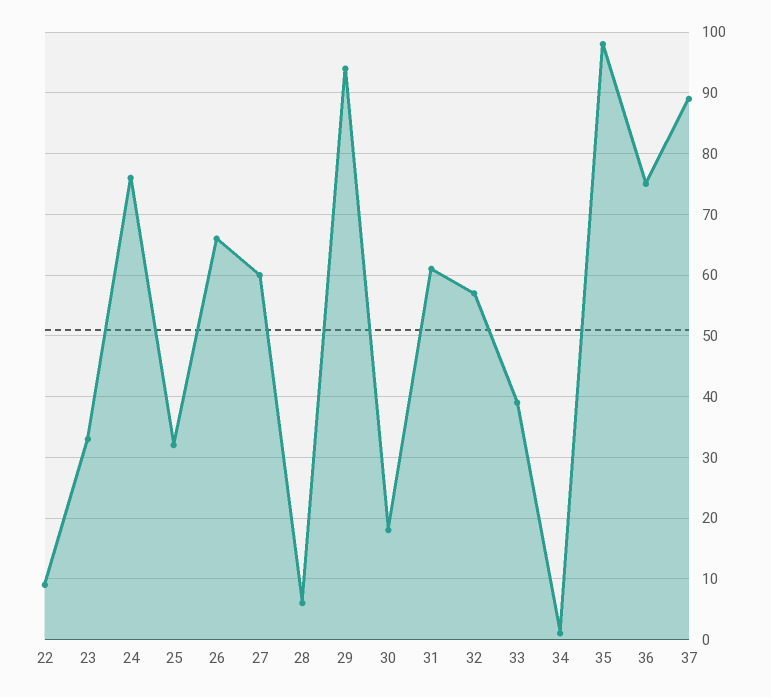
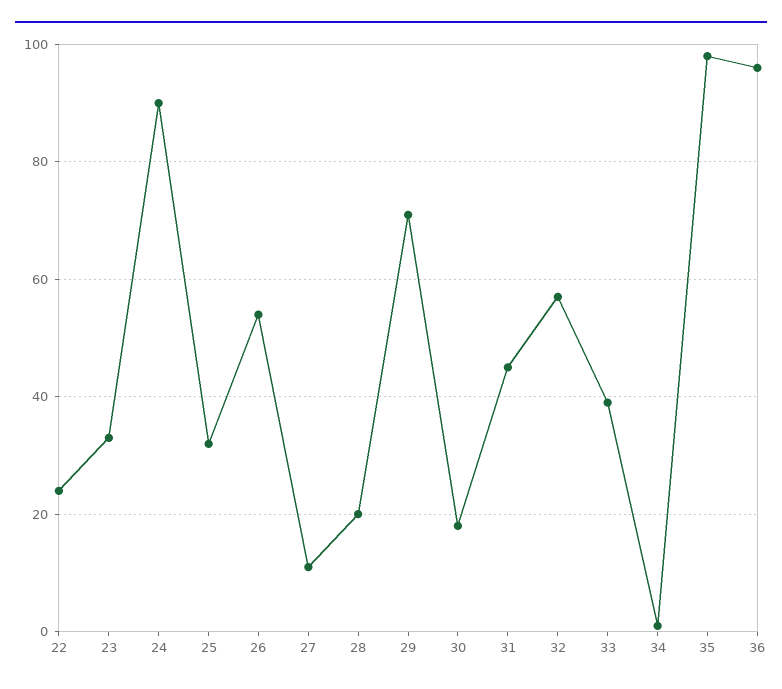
22: 9 -> 25
24: 76 -> 90
26: 66 -> 55
27: 60 -> 10
28: 6 -> 20
29: 94 -> 70
31: 61 -> 45
36: 75 -> 95
37: 89 -> none

